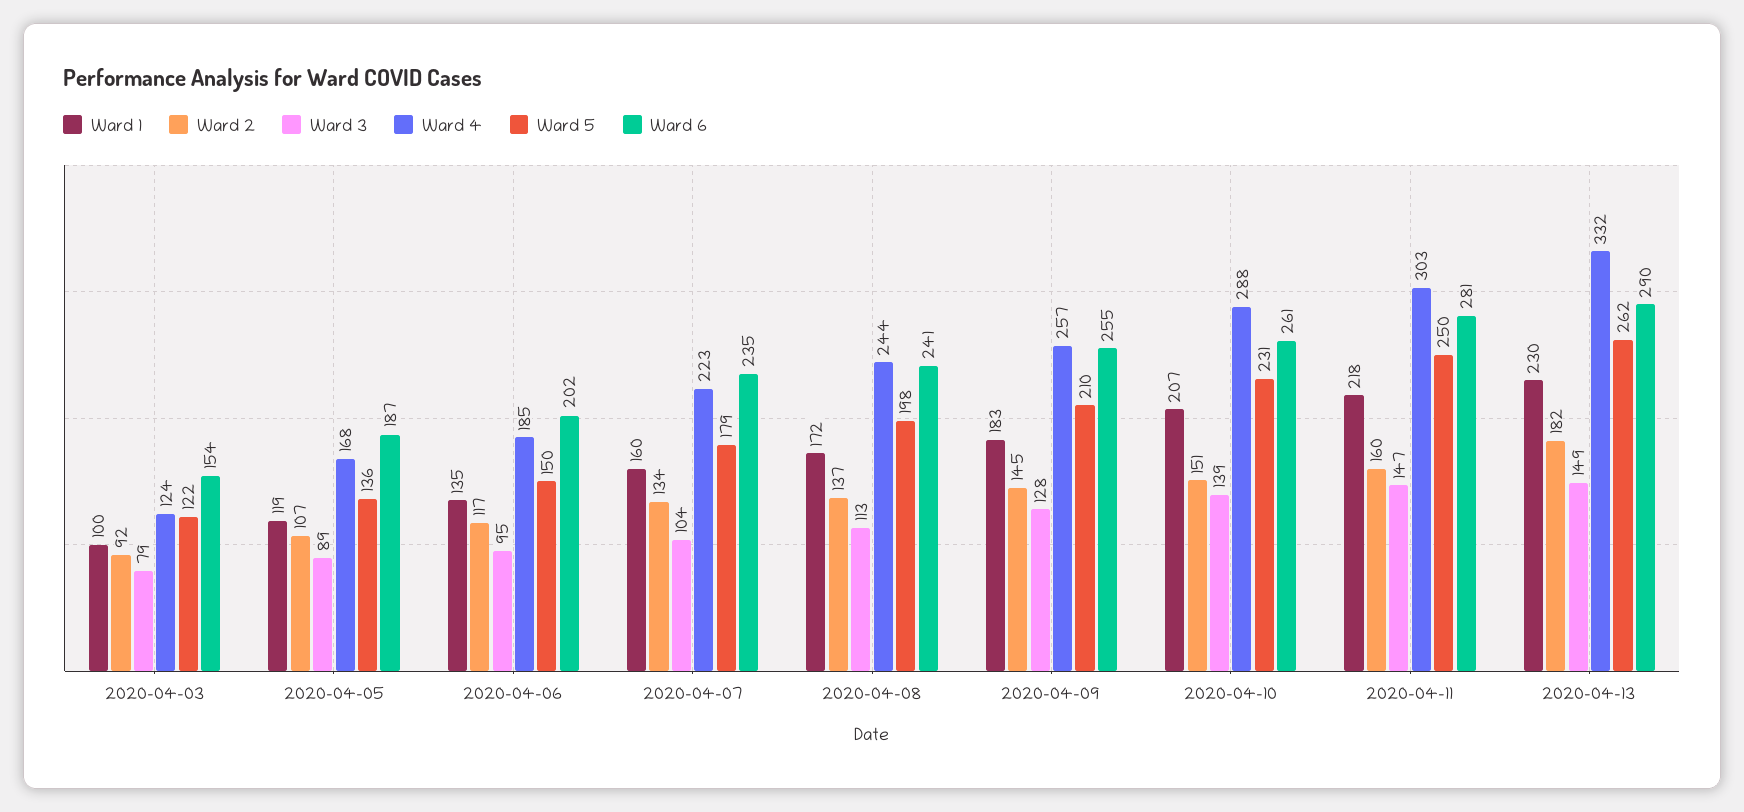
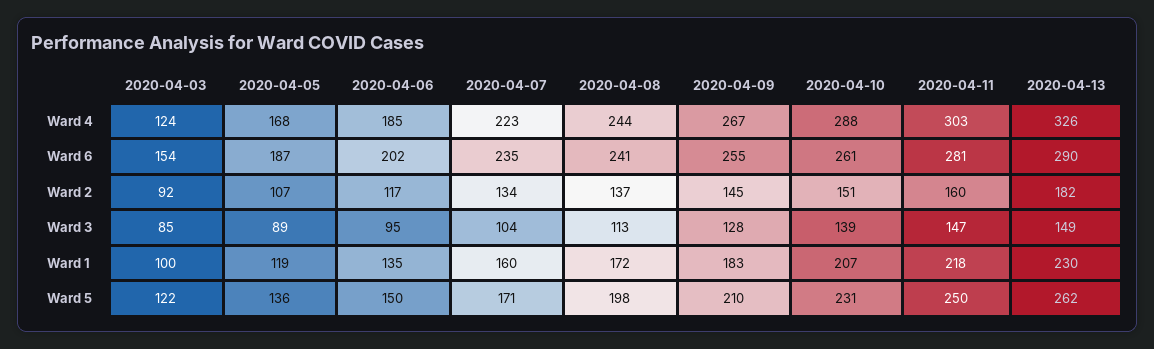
Ward 3, 2020-04-03: 79 -> 85
Ward 5, 2020-04-07: 179 -> 171
Ward 4, 2020-04-09: 257 -> 267
Ward 4, 2020-04-13: 332 -> 326

